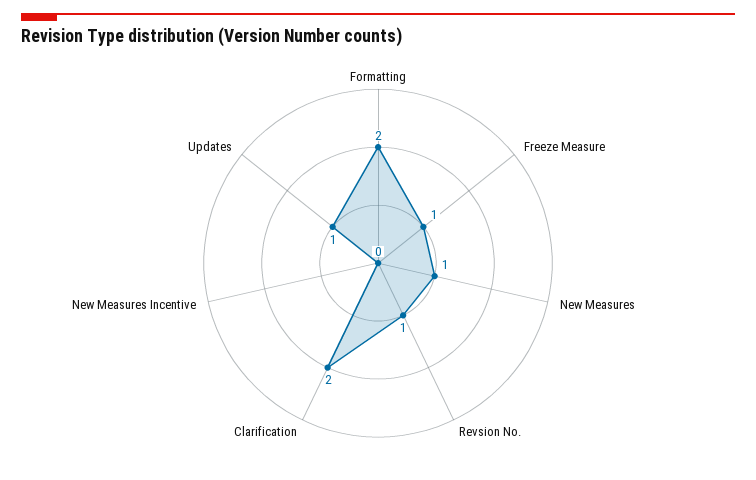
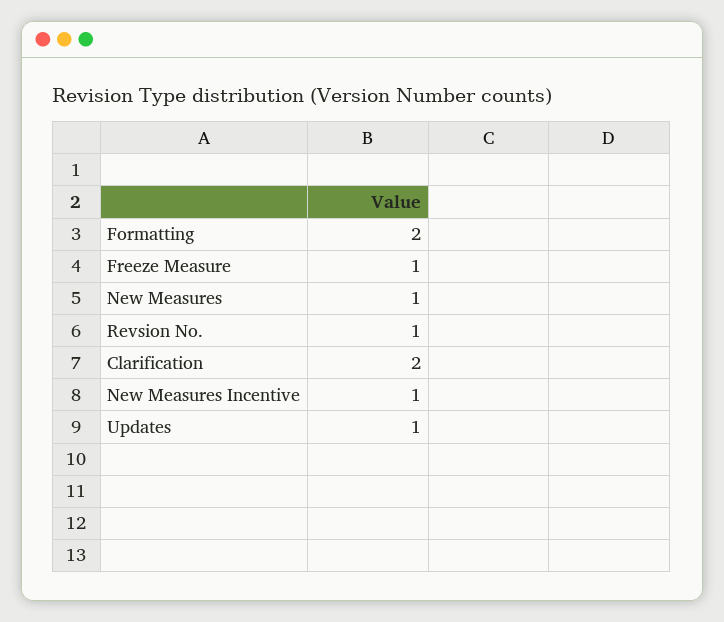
New Measures Incentive: 0 -> 1

